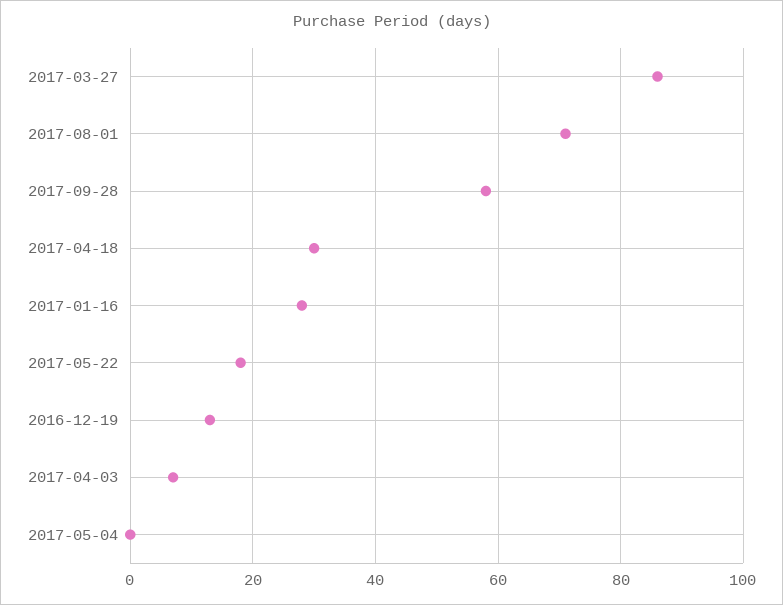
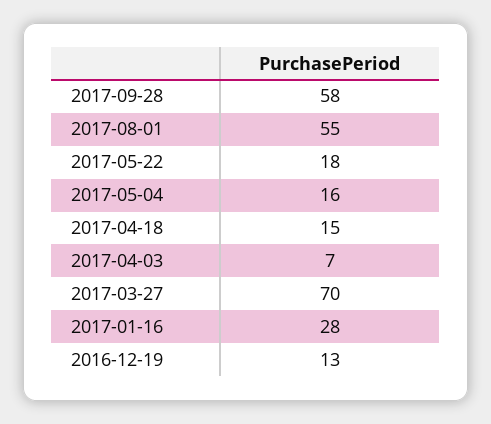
2017-03-27: 85 -> 70
2017-08-01: 70 -> 55
2017-04-18: 30 -> 15
2017-05-04: 0 -> 16

